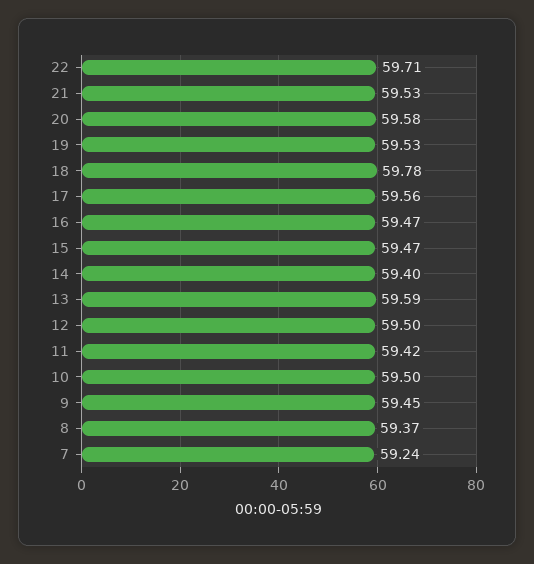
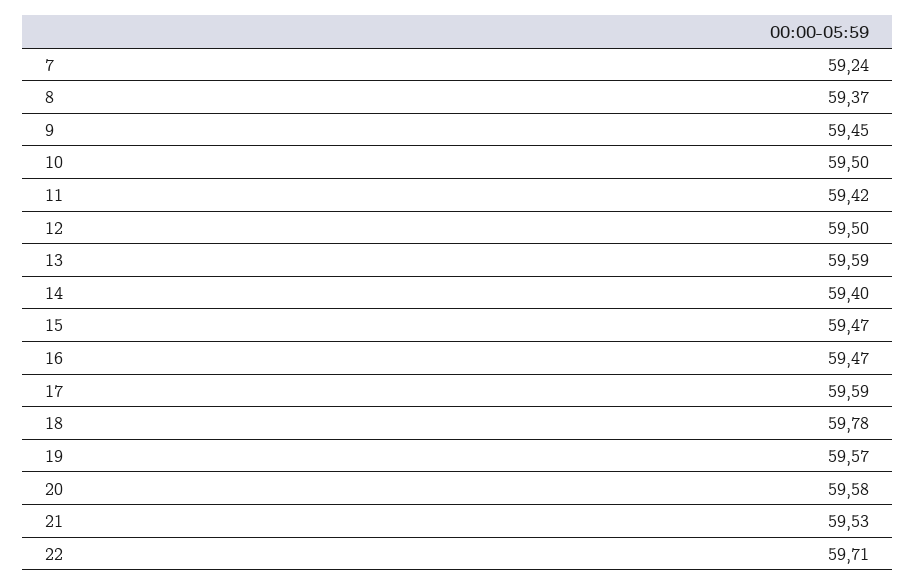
19: 59.53 -> 59.57
17: 59.56 -> 59.59

